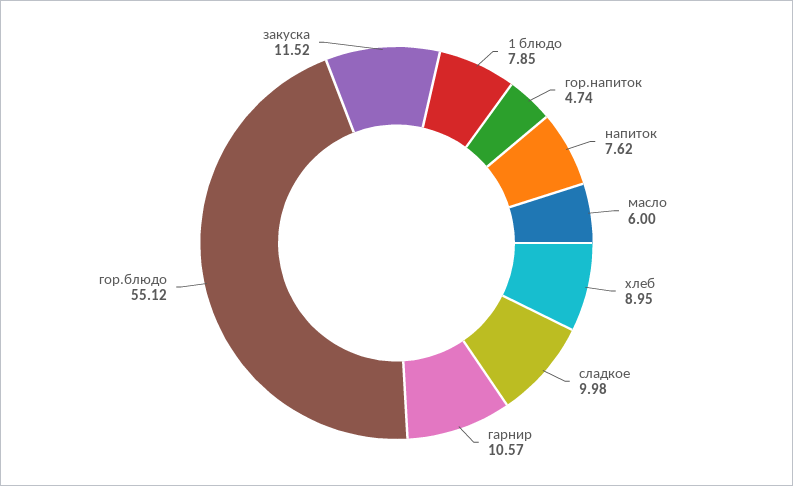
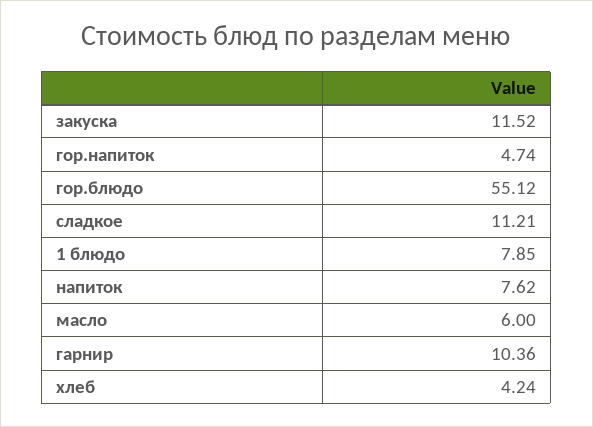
хлеб: 8.95 -> 4.24
сладкое: 9.98 -> 11.21
гарнир: 10.57 -> 10.36

